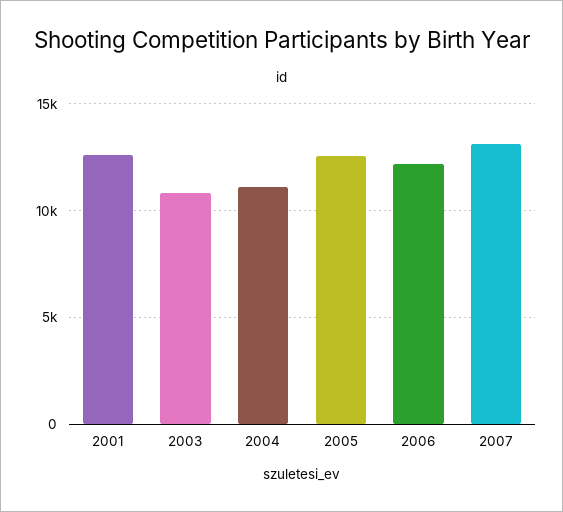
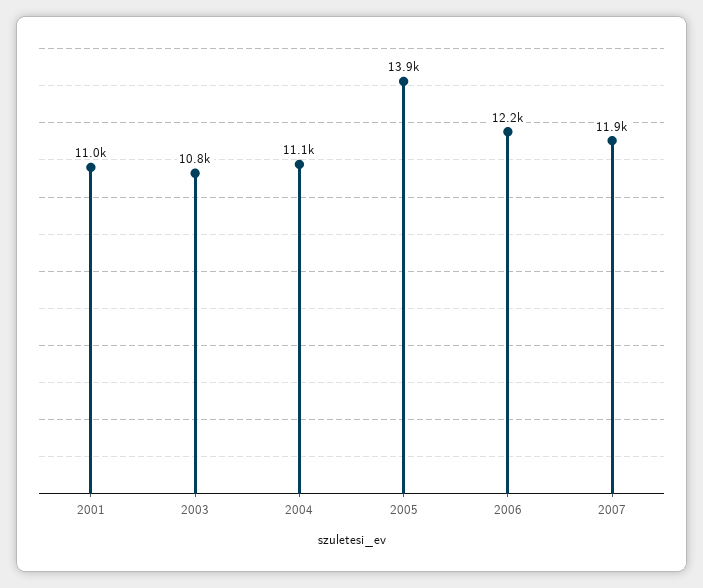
2001: 12500 -> 11000
2005: 12500 -> 13900
2007: 13000 -> 11900

